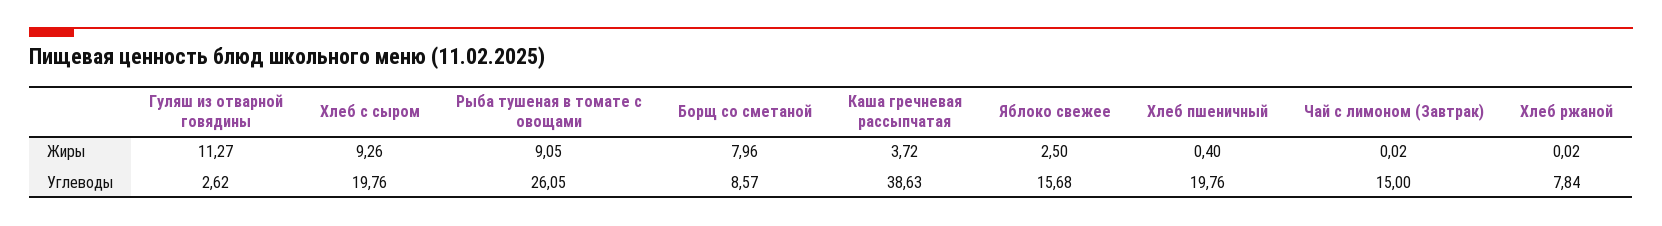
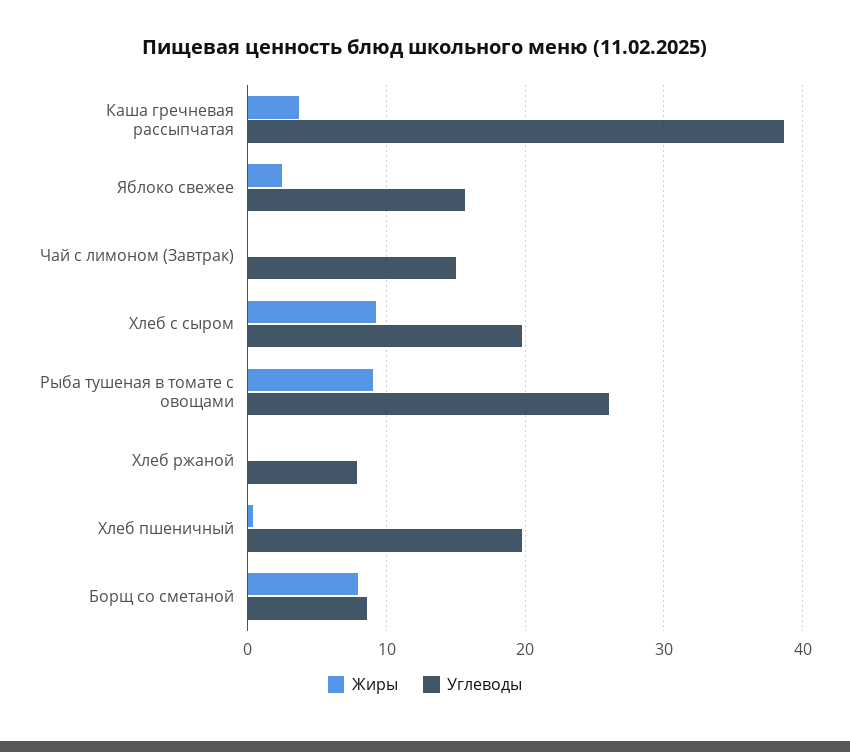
Жиры, Гуляш из отварной говядины: 11.27 -> none
Углеводы, Гуляш из отварной говядины: 2.62 -> none

